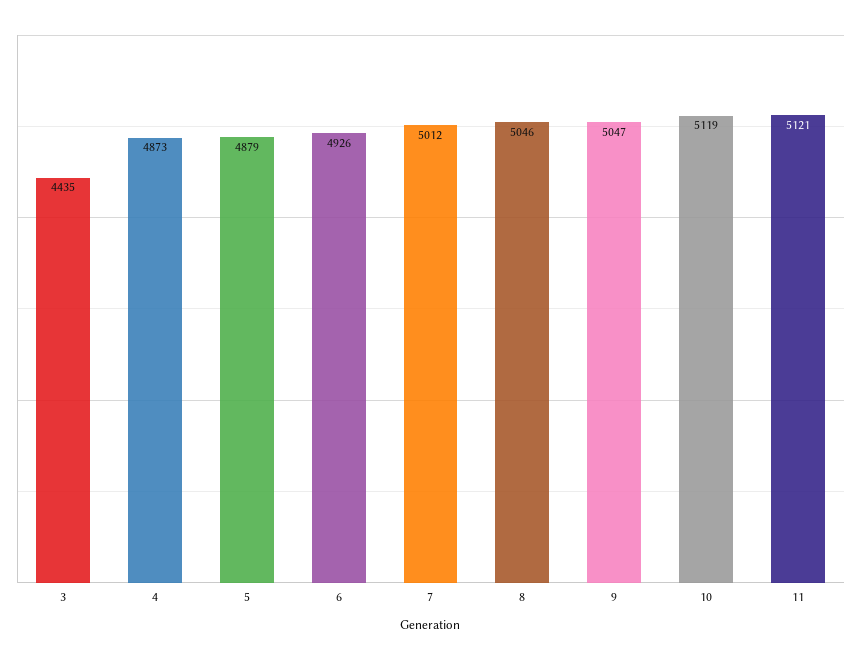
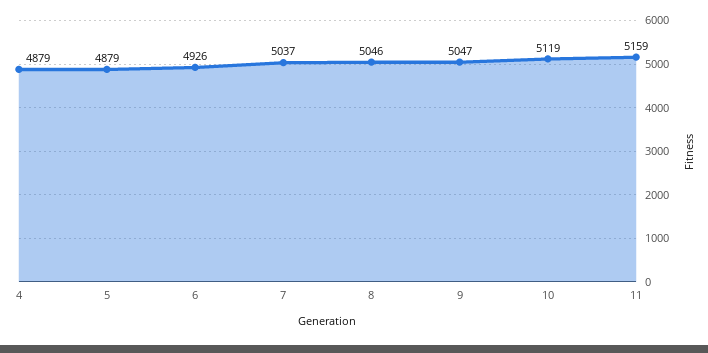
3: 4435 -> none
4: 4873 -> 4879
7: 5012 -> 5037
11: 5121 -> 5159

